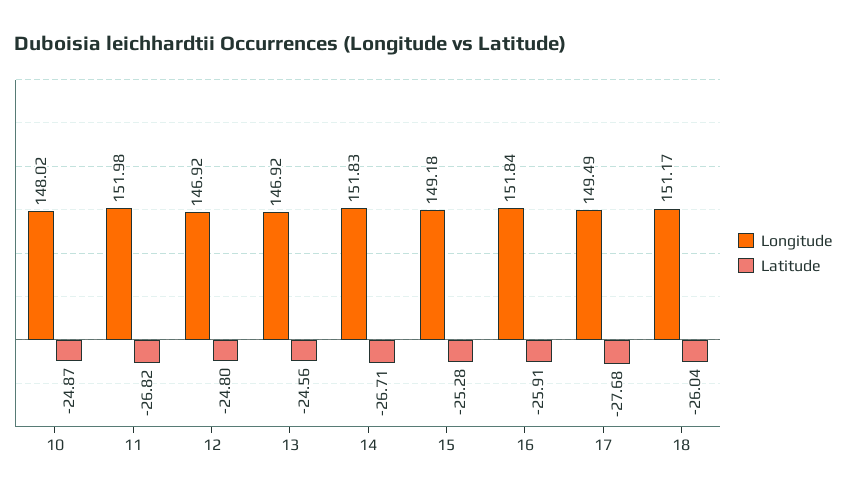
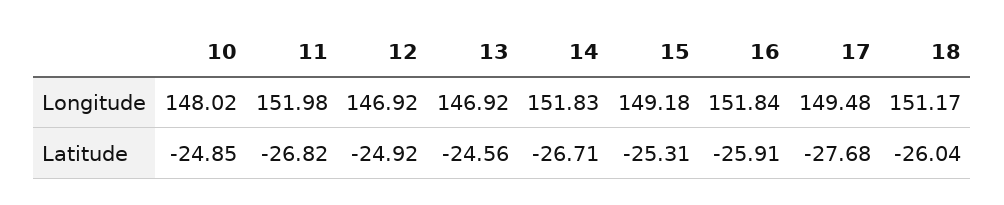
Latitude, 10: -24.87 -> -24.85
Latitude, 12: -24.8 -> -24.92
Latitude, 15: -25.28 -> -25.31
Longitude, 17: 149.49 -> 149.48

